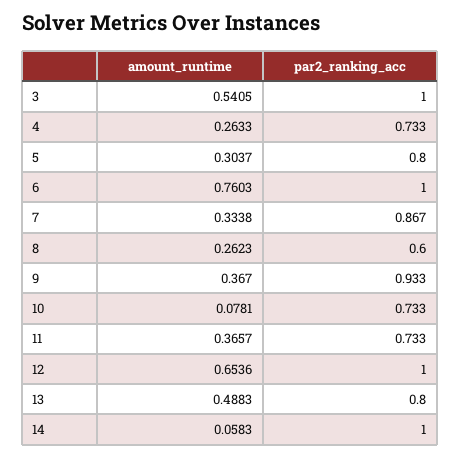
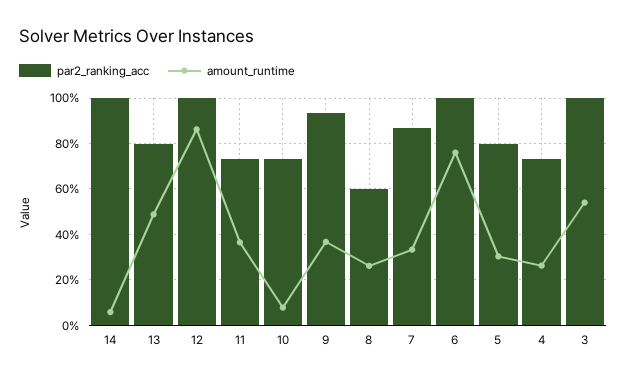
amount_runtime, 12: 0.6536 -> 0.85

